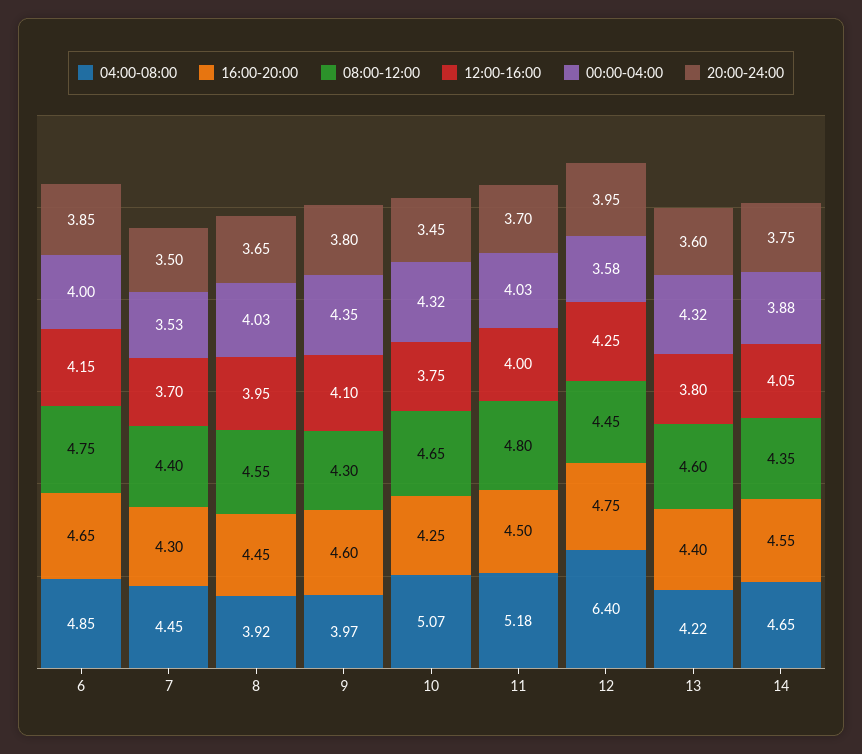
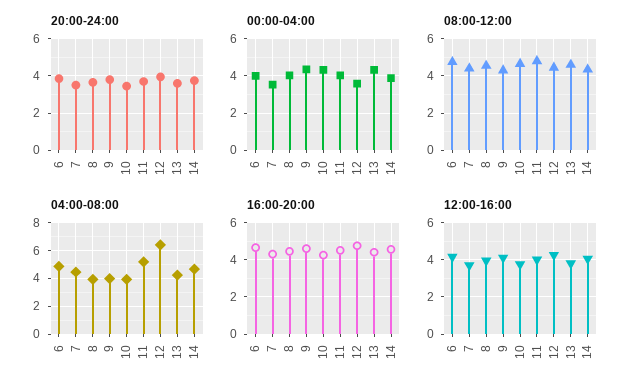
04:00-08:00, 10: 5.07 -> 4

